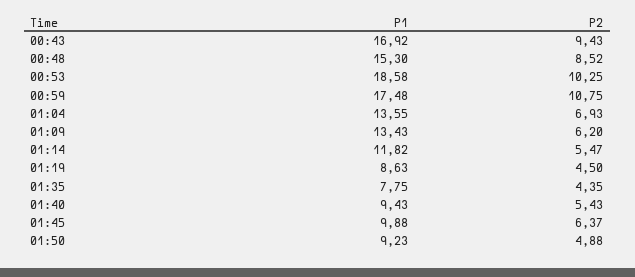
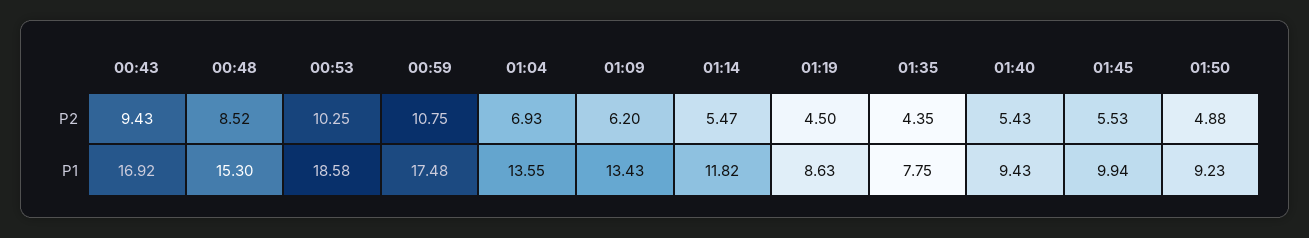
P1, 01:45: 9.88 -> 9.94
P2, 01:45: 6.37 -> 5.53

